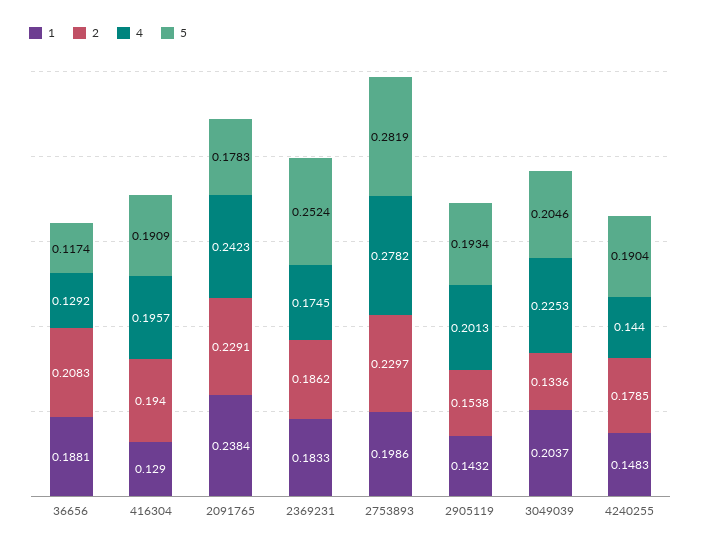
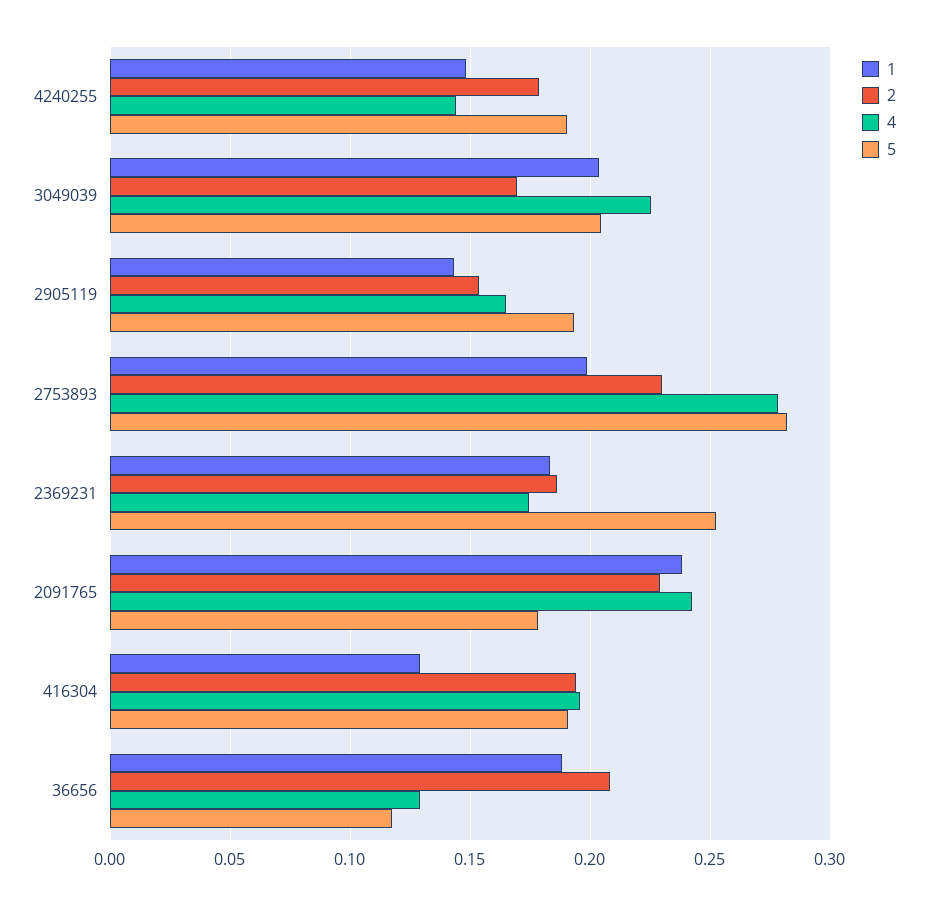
4, 2905119: 0.2013 -> 0.165
2, 3049039: 0.1336 -> 0.17

